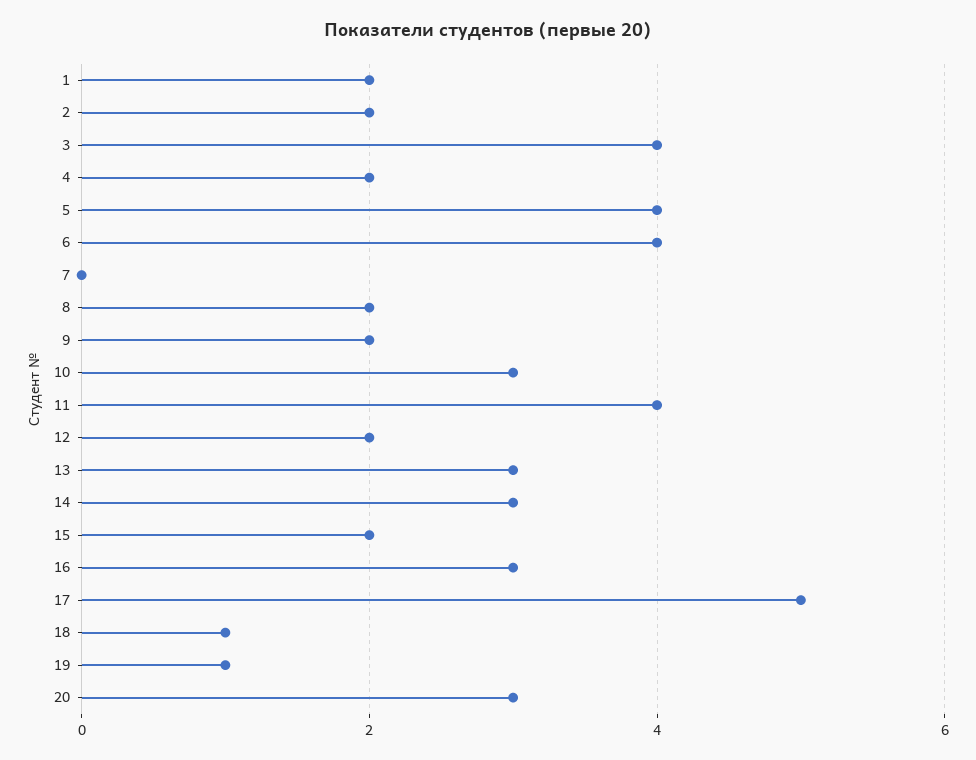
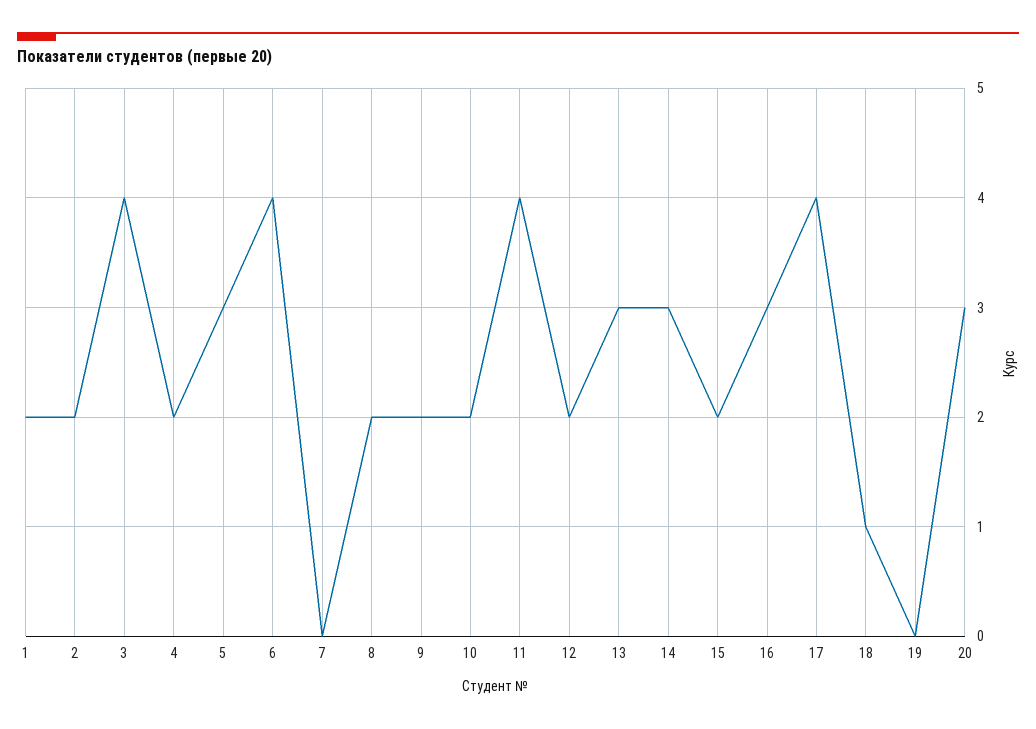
5: 4 -> 3
10: 3 -> 2
17: 5 -> 4
19: 1 -> 0

